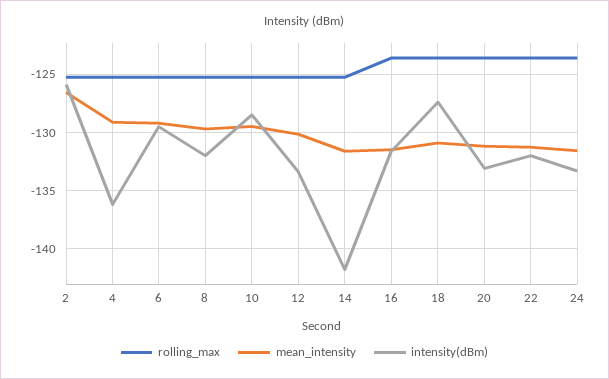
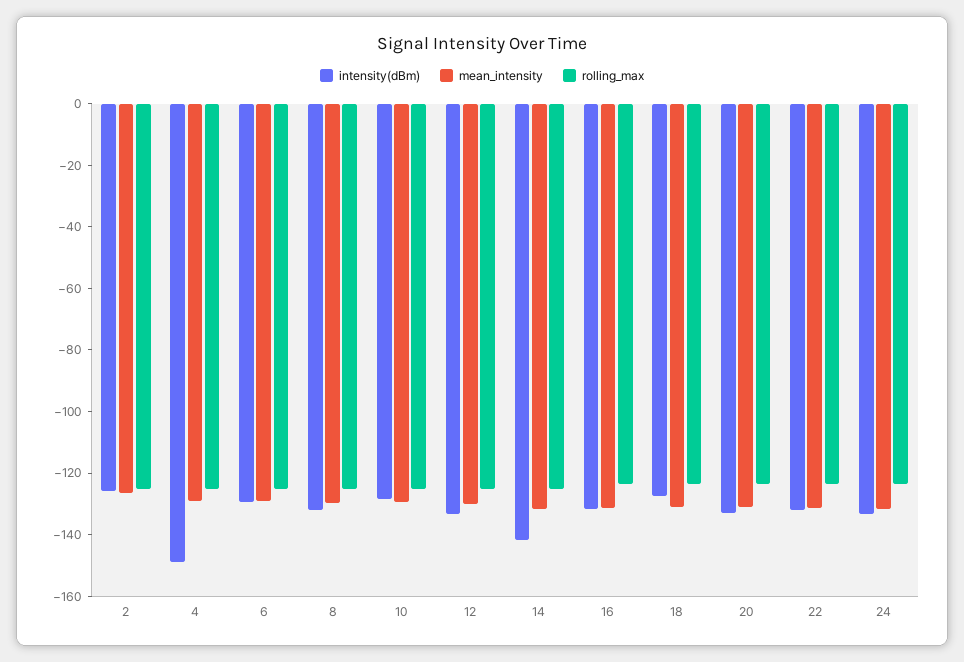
intensity(dBm), 4: -136 -> -150

